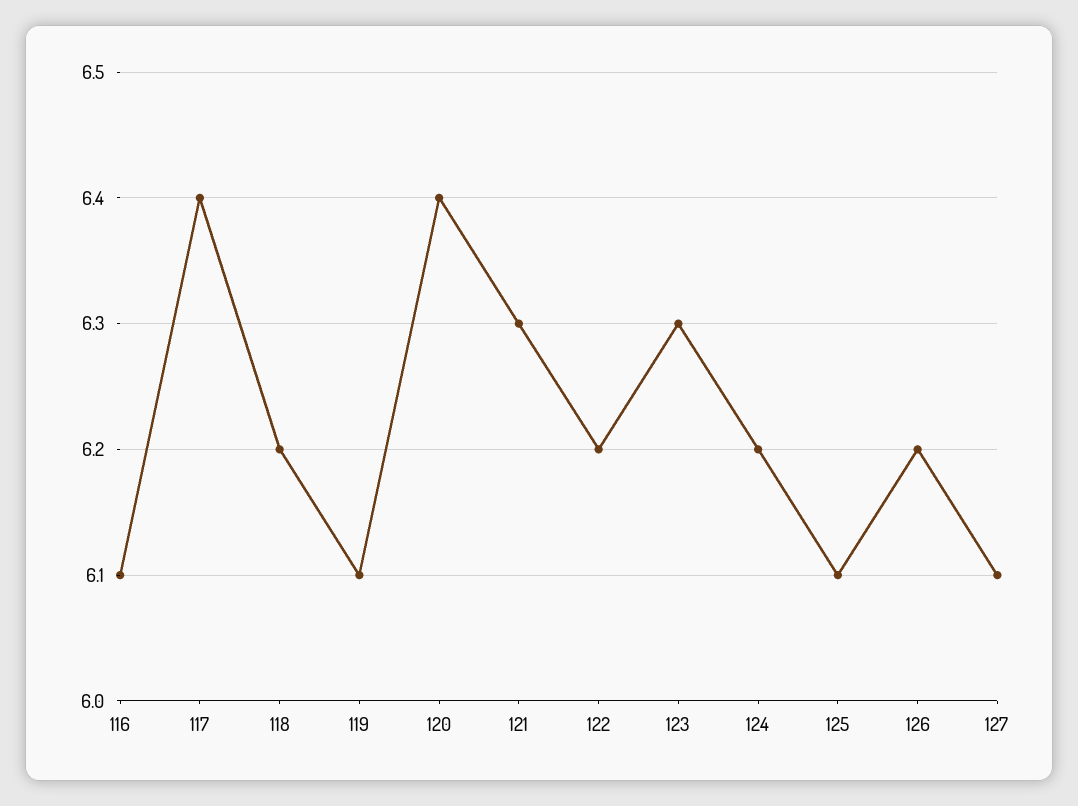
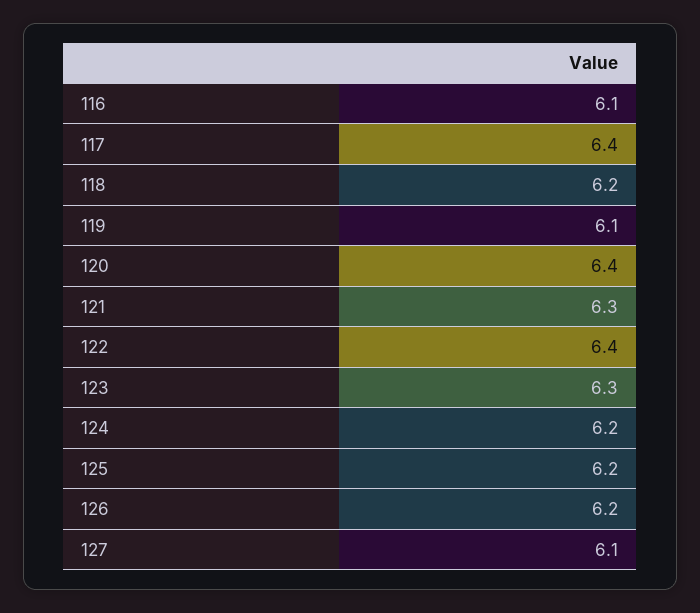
122: 6.2 -> 6.4
125: 6.1 -> 6.2

